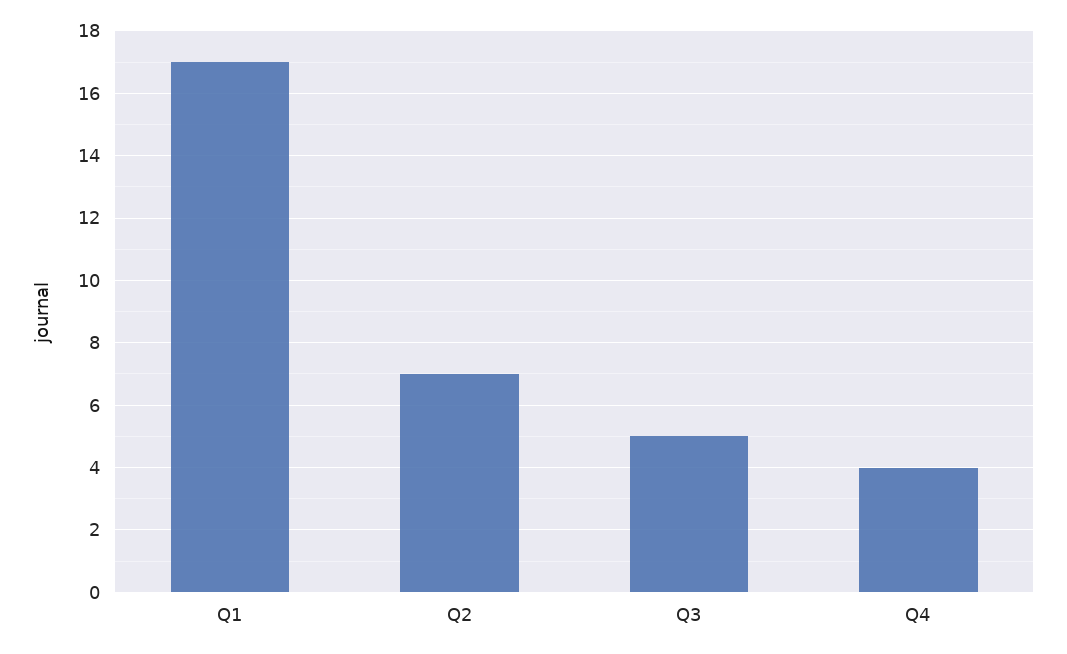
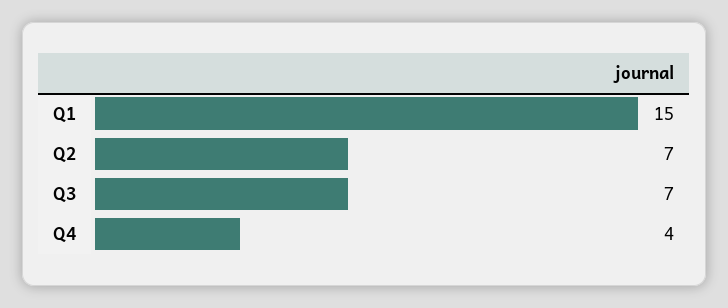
Q1: 17 -> 15
Q3: 5 -> 7

